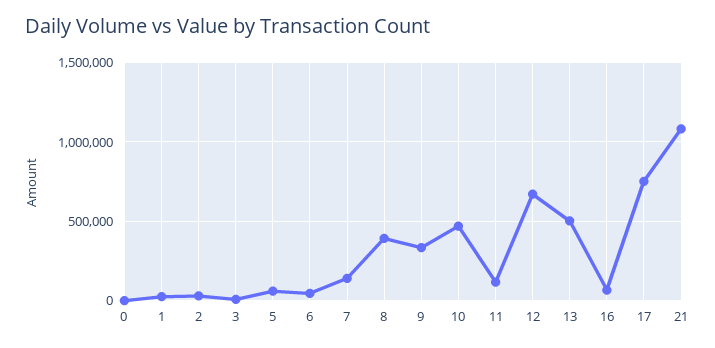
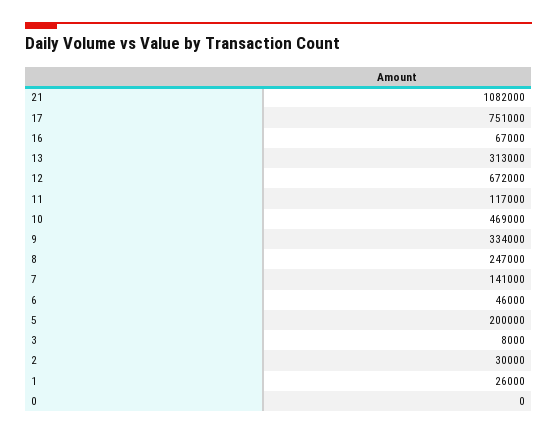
5: 50000 -> 200000
8: 400000 -> 247000
13: 500000 -> 313000

